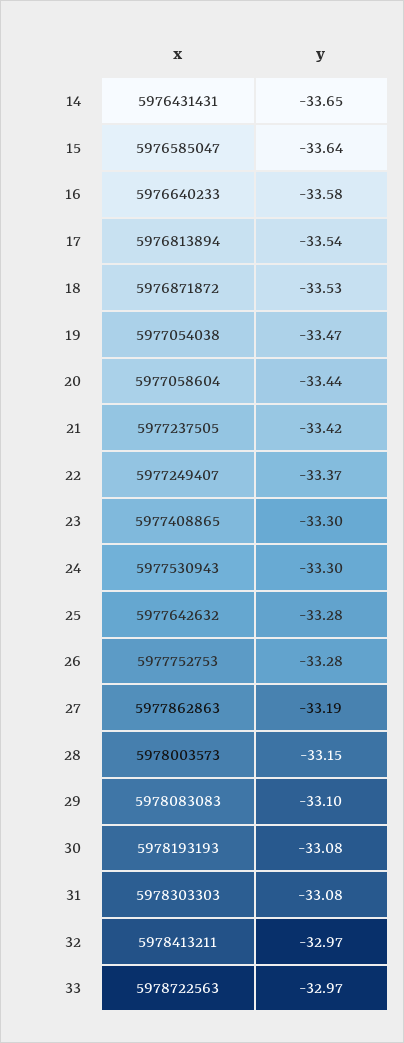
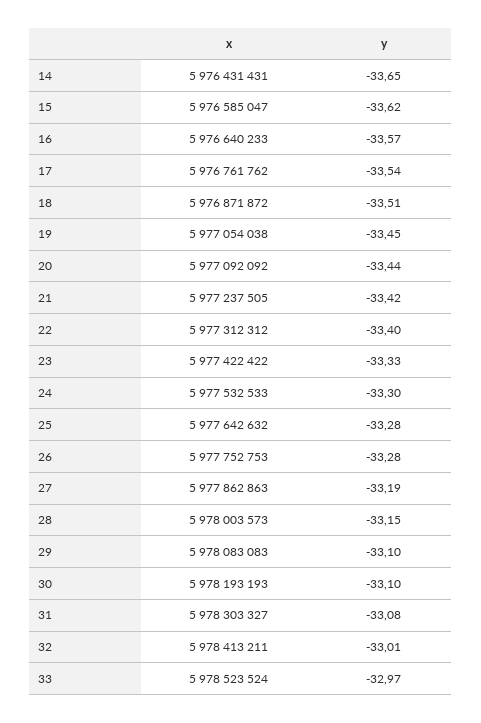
y, 15: -33.64 -> -33.62
y, 16: -33.58 -> -33.57
x, 17: 5976813894 -> 5976761762
y, 18: -33.53 -> -33.51
y, 19: -33.47 -> -33.45
x, 20: 5977058604 -> 5977092092
x, 22: 5977249407 -> 5977312312
y, 22: -33.37 -> -33.4
x, 23: 5977408865 -> 5977422422
y, 23: -33.3 -> -33.33
x, 24: 5977530943 -> 5977532533
y, 30: -33.08 -> -33.1
x, 31: 5978303303 -> 5978303327
y, 32: -32.97 -> -33.01
x, 33: 5978722563 -> 5978523524

